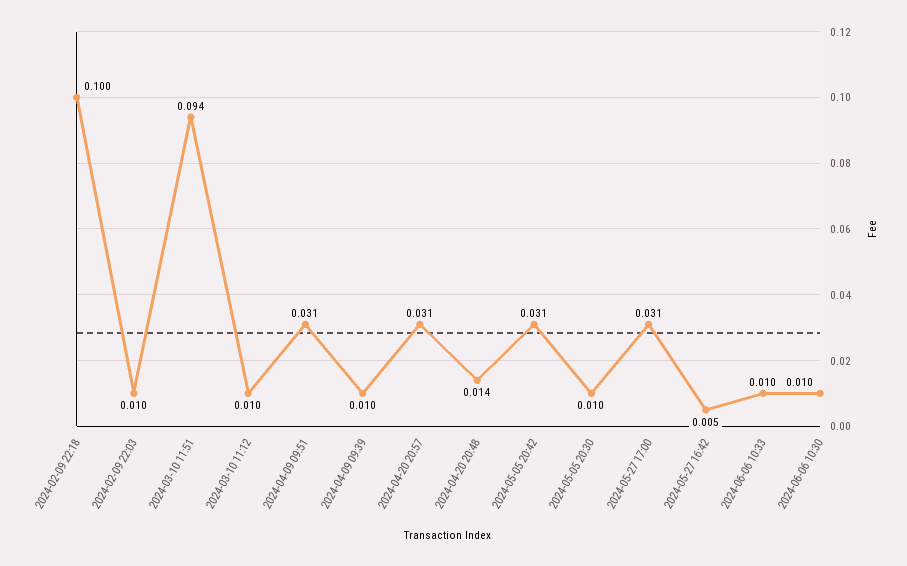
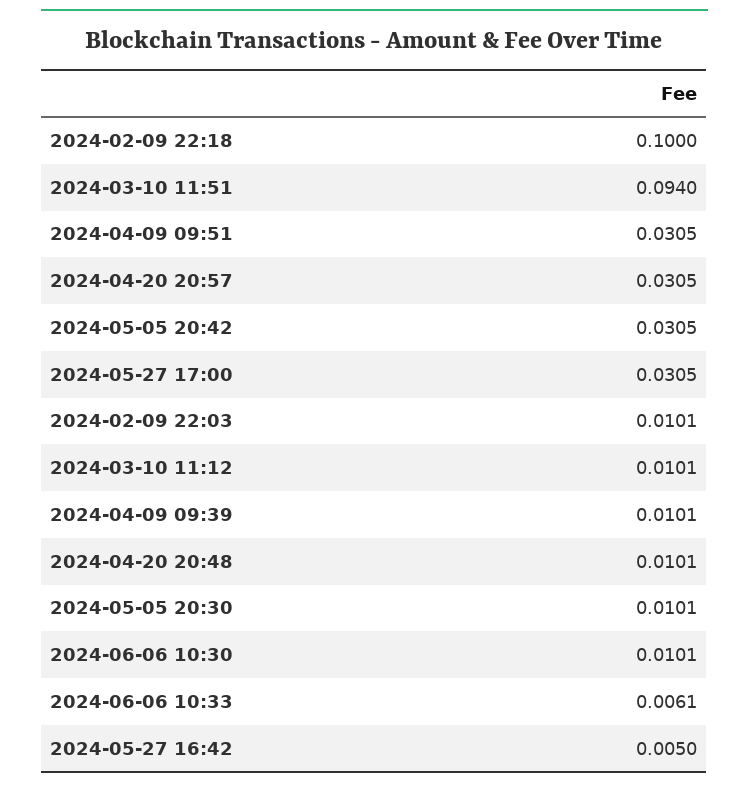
2024-04-20 20:48: 0.014 -> 0.0101
2024-06-06 10:33: 0.01 -> 0.0061

